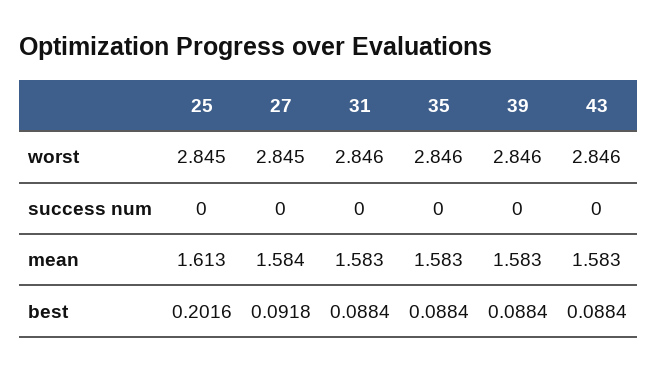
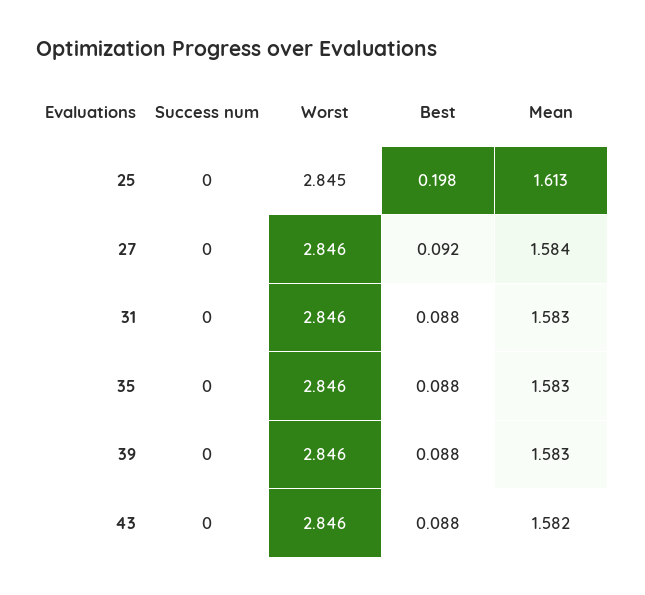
27, worst: 2.845 -> 2.846
43, mean: 1.583 -> 1.582
25, best: 0.2016 -> 0.198

